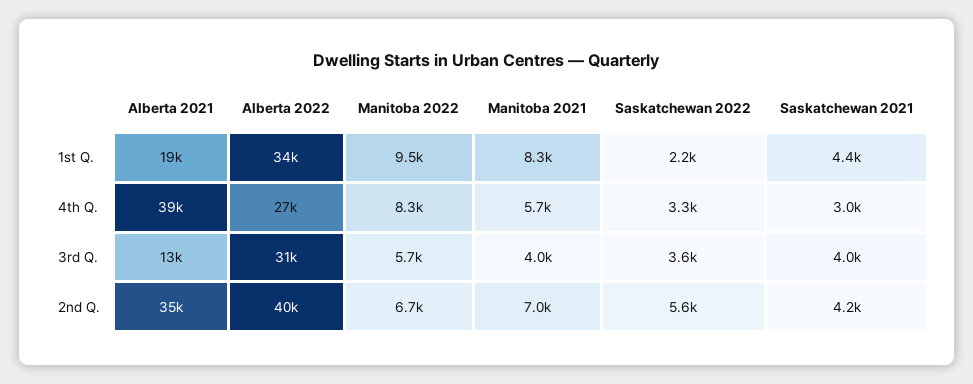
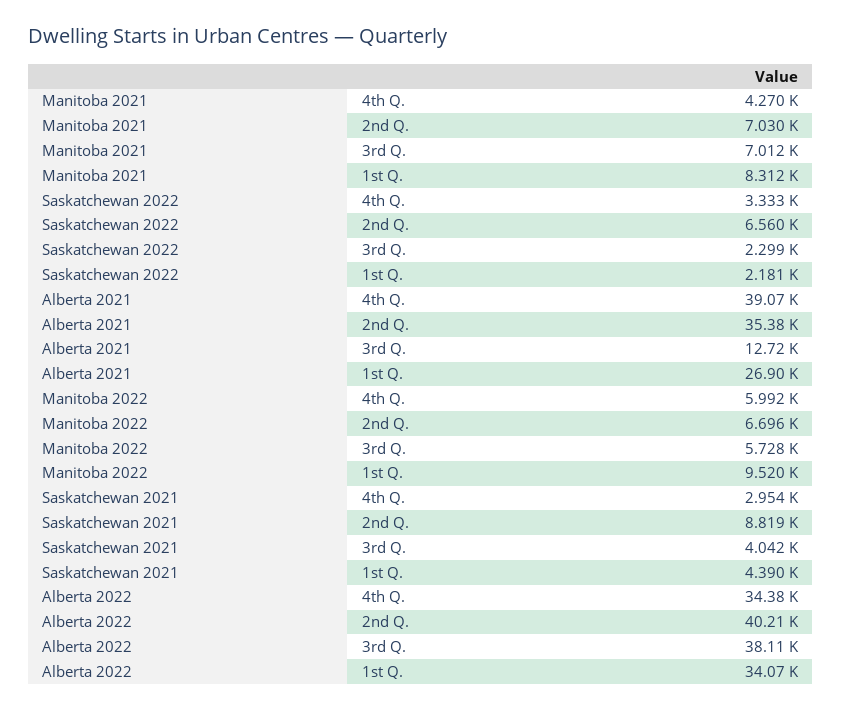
Alberta 2021, 1st Q.: 19000 -> 26900
Alberta 2022, 4th Q.: 27000 -> 34380
Manitoba 2022, 4th Q.: 8300 -> 5992
Manitoba 2021, 4th Q.: 5700 -> 4270
Alberta 2022, 3rd Q.: 31000 -> 38110
Manitoba 2021, 3rd Q.: 4000 -> 7012
Saskatchewan 2022, 3rd Q.: 3600 -> 2299
Saskatchewan 2022, 2nd Q.: 5600 -> 6560
Saskatchewan 2021, 2nd Q.: 4200 -> 8819

